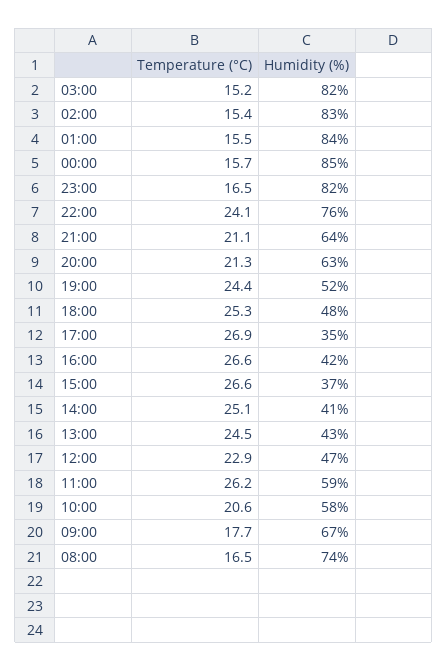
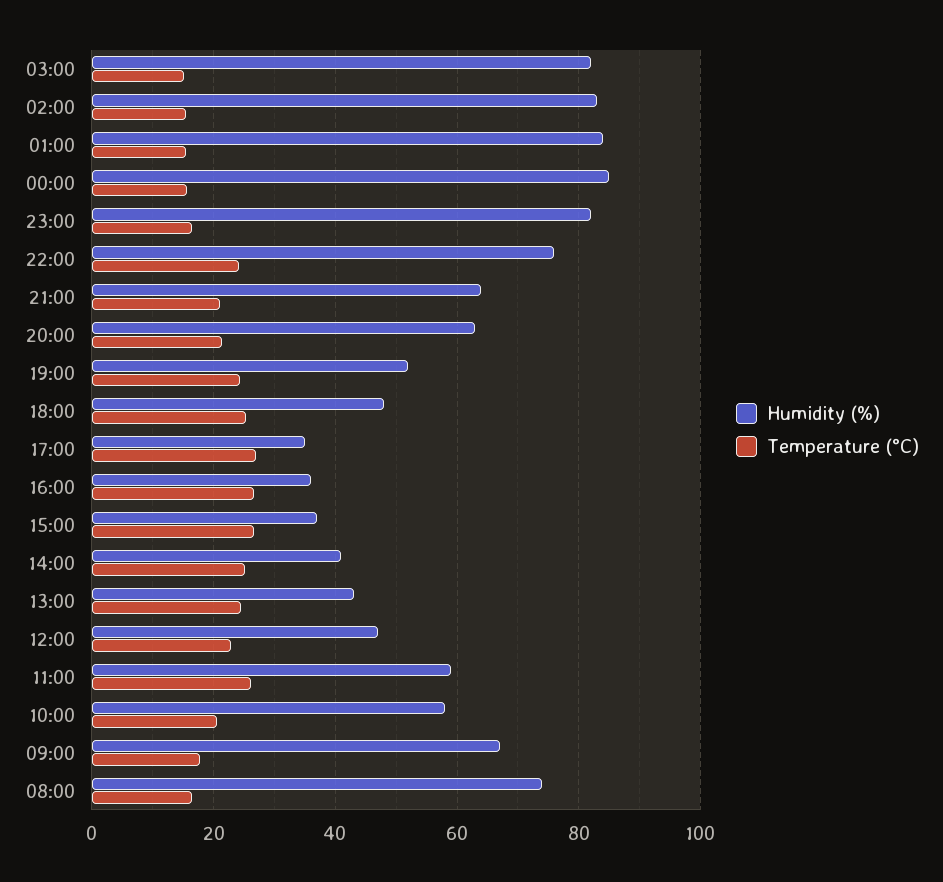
Humidity (%), 16:00: 42 -> 36

